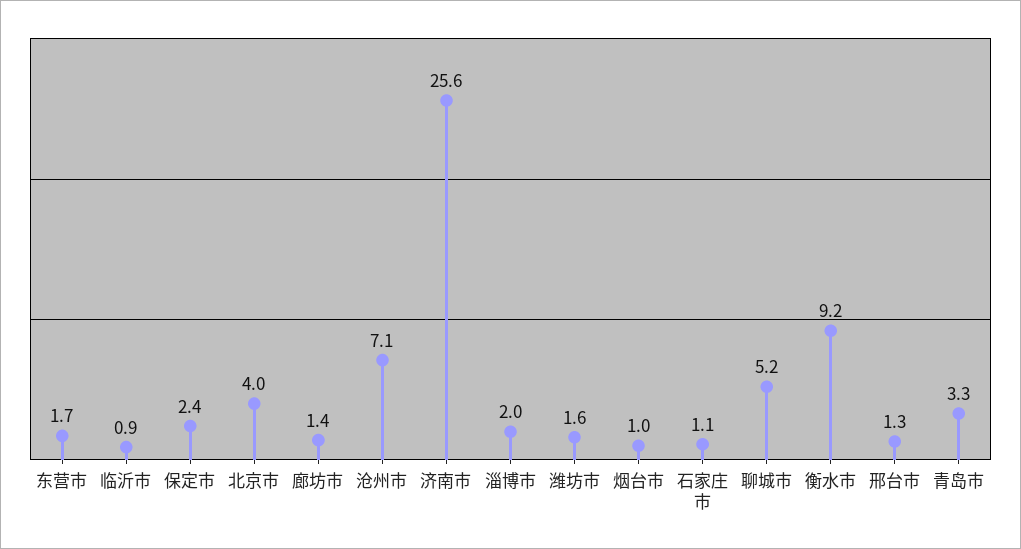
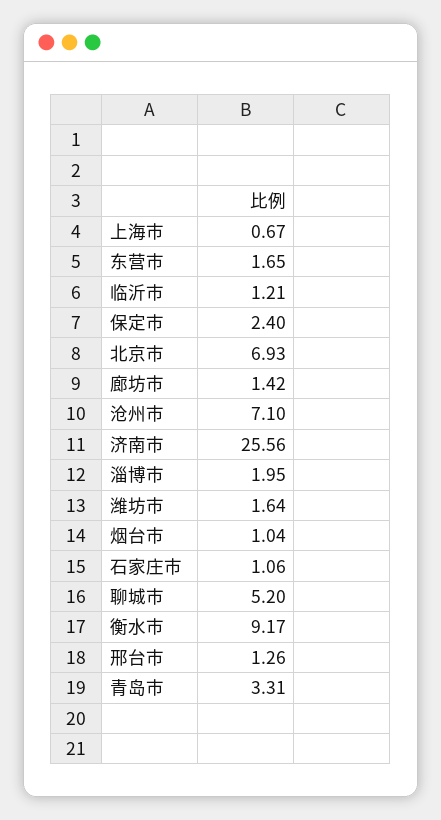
临沂市: 0.9 -> 1.21
北京市: 4 -> 6.93
上海市: none -> 0.67

